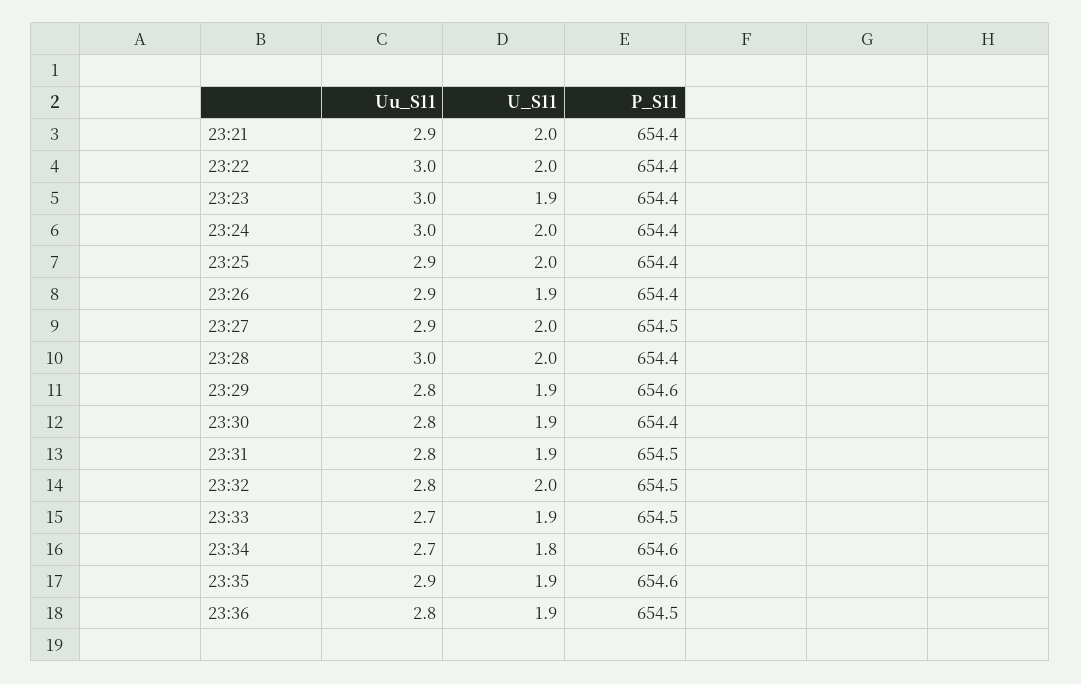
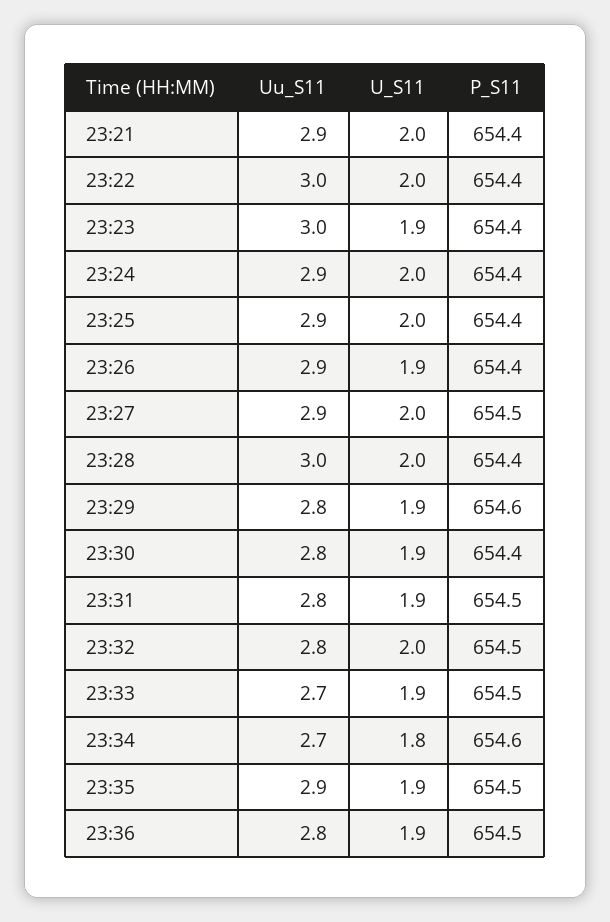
Uu_S11, 23:24: 3 -> 2.9
P_S11, 23:35: 654.6 -> 654.5

